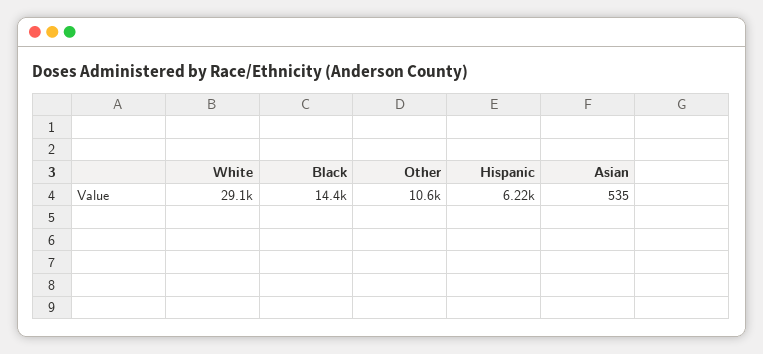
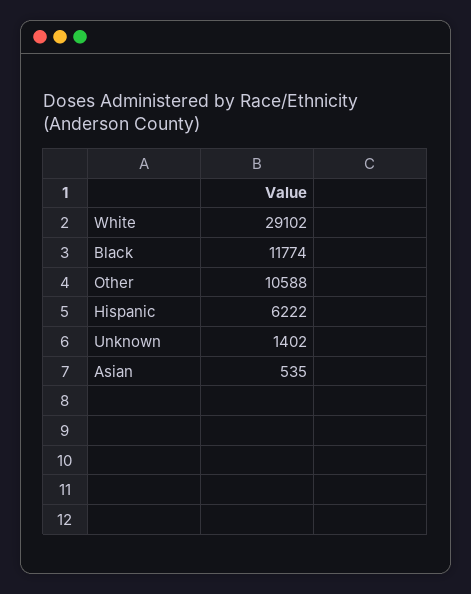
Black: 14400 -> 11774
Unknown: none -> 1402

